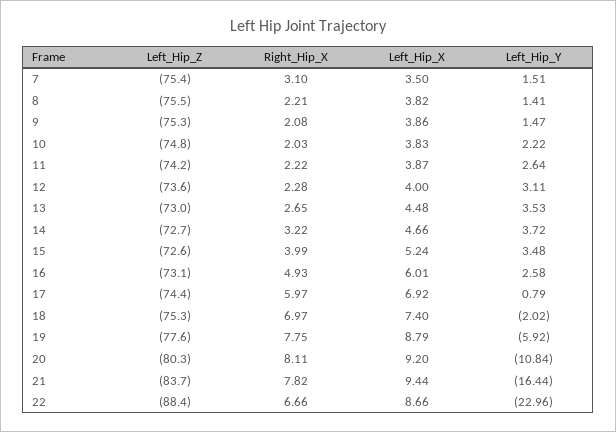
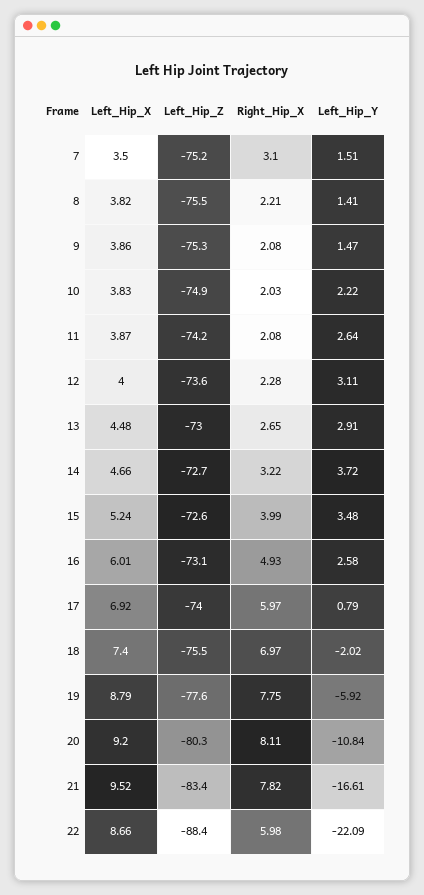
Left_Hip_Z, 7: -75.4 -> -75.2
Left_Hip_Z, 10: -74.8 -> -74.9
Right_Hip_X, 11: 2.22 -> 2.08
Left_Hip_Y, 13: 3.53 -> 2.91
Left_Hip_Z, 17: -74.4 -> -74
Left_Hip_Z, 18: -75.3 -> -75.5
Left_Hip_Z, 21: -83.7 -> -83.4
Left_Hip_X, 21: 9.44 -> 9.52
Left_Hip_Y, 21: -16.44 -> -16.61
Right_Hip_X, 22: 6.66 -> 5.98
Left_Hip_Y, 22: -22.96 -> -22.09

